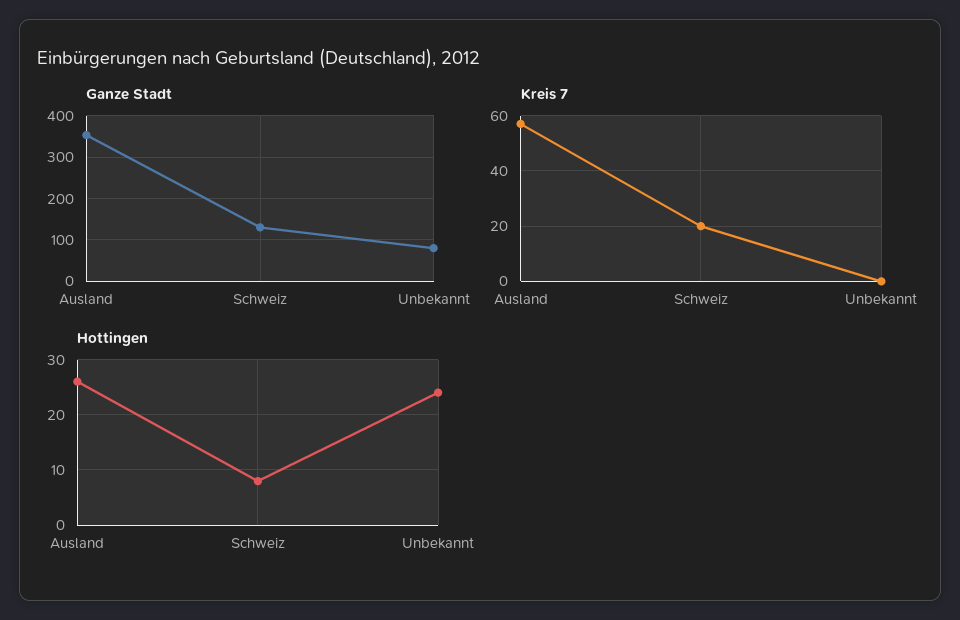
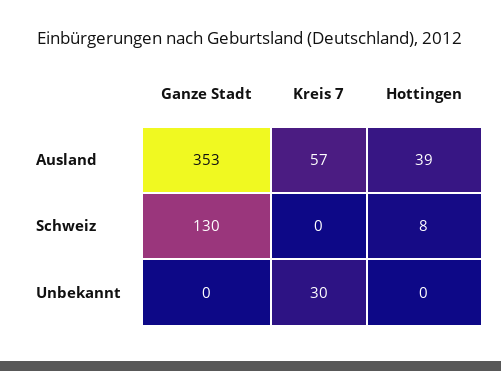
Ganze Stadt, Unbekannt: 80 -> 0
Kreis 7, Schweiz: 20 -> 0
Kreis 7, Unbekannt: 0 -> 30
Hottingen, Ausland: 25 -> 39
Hottingen, Unbekannt: 25 -> 0

